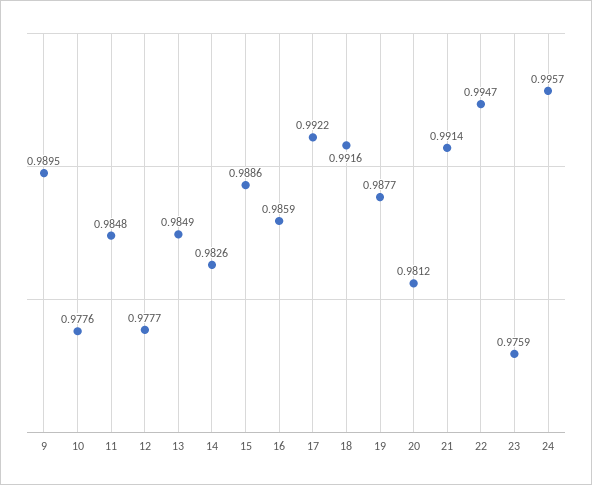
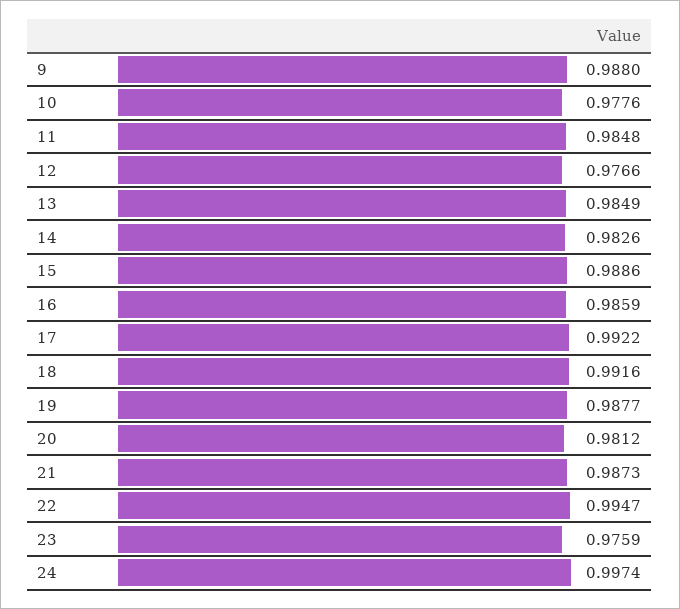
9: 0.9895 -> 0.988
12: 0.9777 -> 0.9766
21: 0.9914 -> 0.9873
24: 0.9957 -> 0.9974

